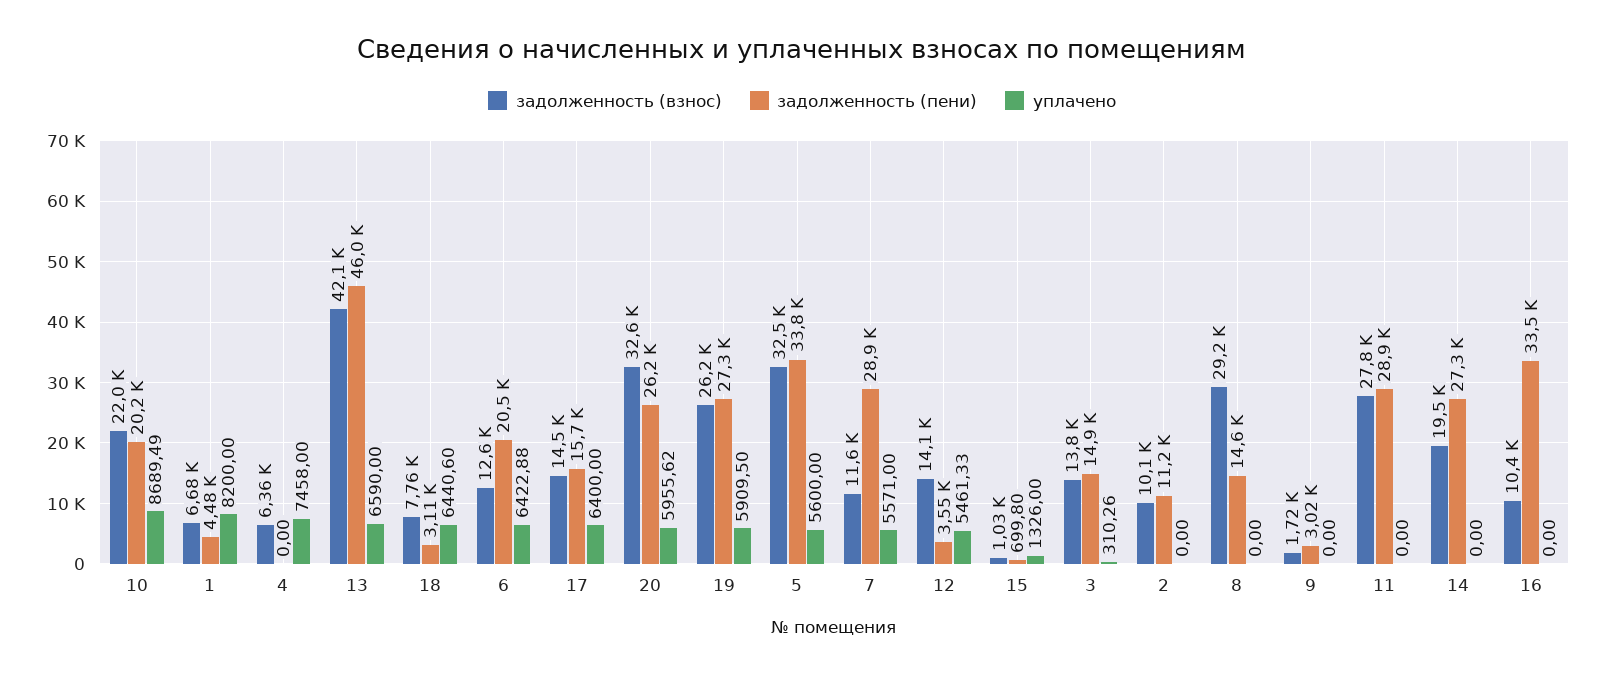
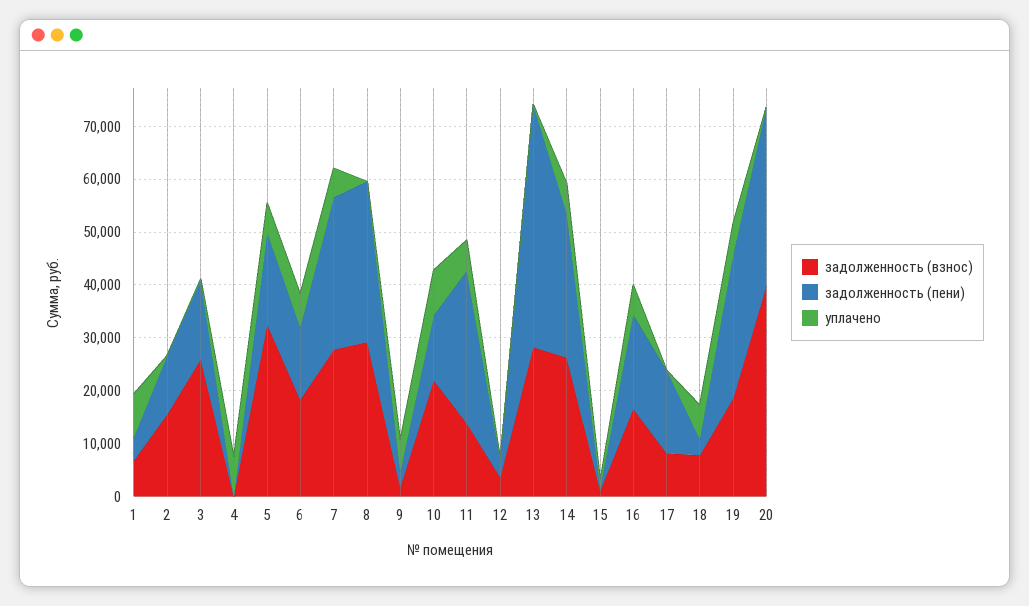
задолженность (пени), 10: 20200 -> 12000
задолженность (взнос), 4: 6360 -> 0
задолженность (взнос), 13: 42100 -> 28000
уплачено, 13: 6590 -> 0
задолженность (взнос), 6: 12600 -> 18000
задолженность (пени), 6: 20500 -> 14000
задолженность (взнос), 17: 14500 -> 8000
уплачено, 17: 6400 -> 0
задолженность (взнос), 20: 32600 -> 40000
задолженность (пени), 20: 26200 -> 34000
уплачено, 20: 5955.62 -> 0
задолженность (взнос), 19: 26200 -> 18000
задолженность (пени), 5: 33800 -> 18000
задолженность (взнос), 7: 11600 -> 28000
задолженность (взнос), 12: 14100 -> 4000
уплачено, 12: 5461.33 -> 0
задолженность (взнос), 3: 13800 -> 26000
задолженность (взнос), 2: 10100 -> 16000
задолженность (пени), 8: 14600 -> 30000
уплачено, 9: 0 -> 6000
задолженность (взнос), 11: 27800 -> 14000
уплачено, 11: 0 -> 6000
задолженность (взнос), 14: 19500 -> 26000
уплачено, 14: 0 -> 6000
задолженность (взнос), 16: 10400 -> 16000
задолженность (пени), 16: 33500 -> 18000
уплачено, 16: 0 -> 6000

